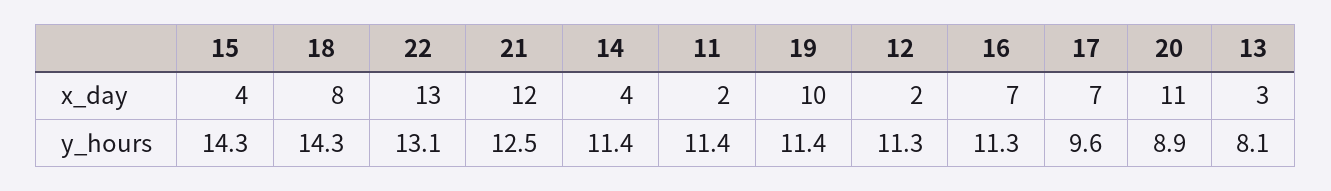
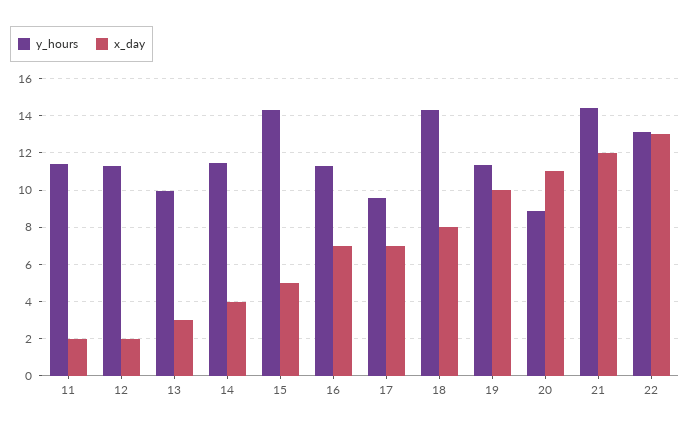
x_day, 15: 4 -> 5
y_hours, 21: 12.5 -> 14.5
y_hours, 13: 8.1 -> 10

